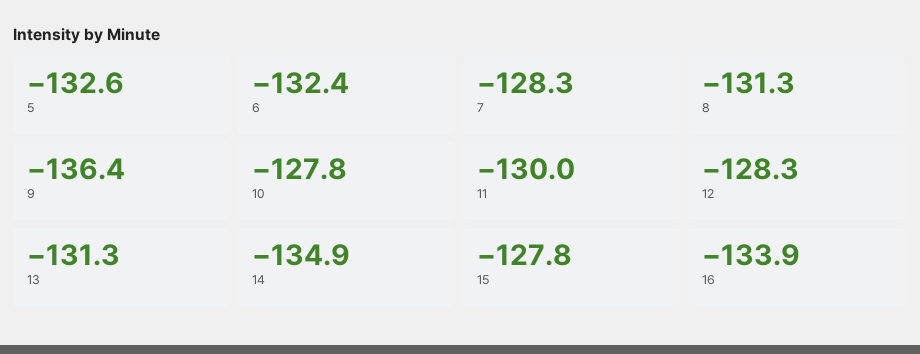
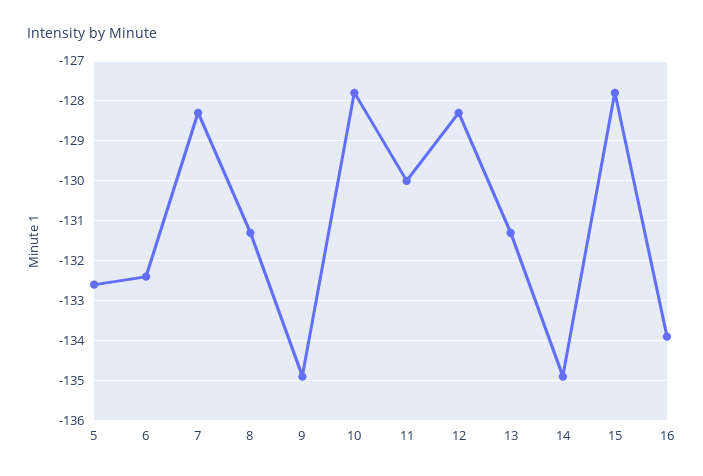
9: -136.4 -> -135

